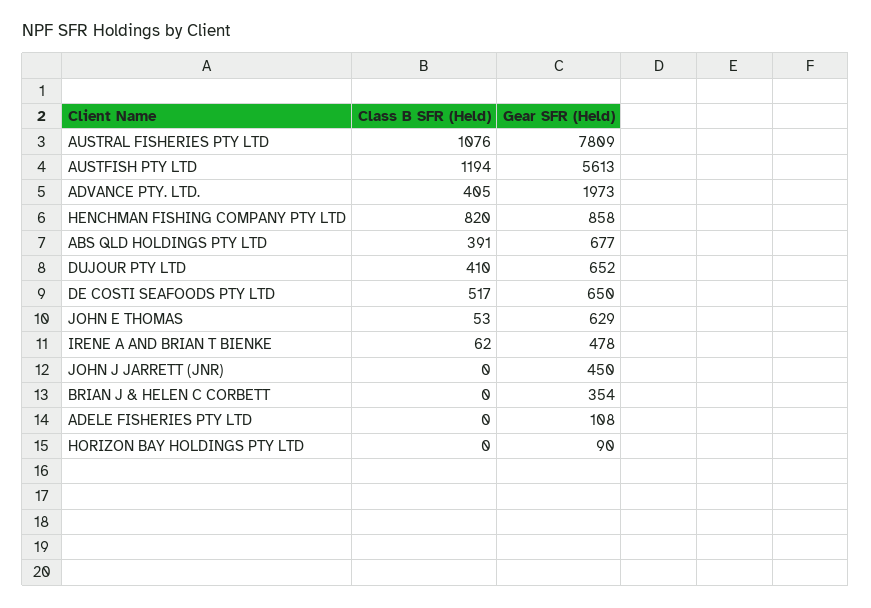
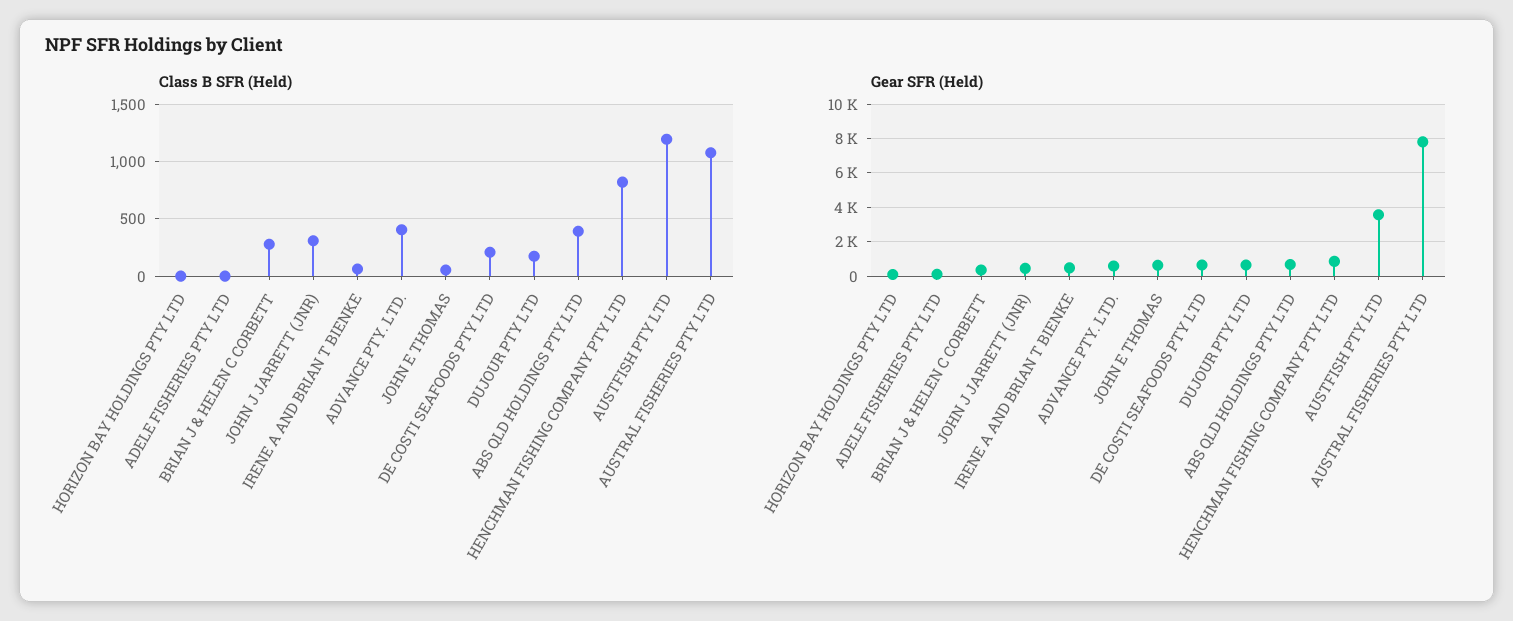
Gear SFR (Held), AUSTFISH PTY LTD: 5613 -> 3500
Gear SFR (Held), ADVANCE PTY. LTD.: 1973 -> 500
Class B SFR (Held), DUJOUR PTY LTD: 410 -> 200
Class B SFR (Held), DE COSTI SEAFOODS PTY LTD: 517 -> 200
Class B SFR (Held), JOHN J JARRETT (JNR): 0 -> 300
Class B SFR (Held), BRIAN J & HELEN C CORBETT: 0 -> 300

